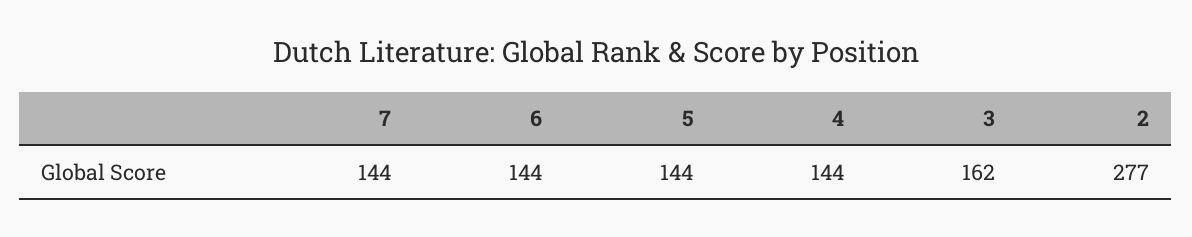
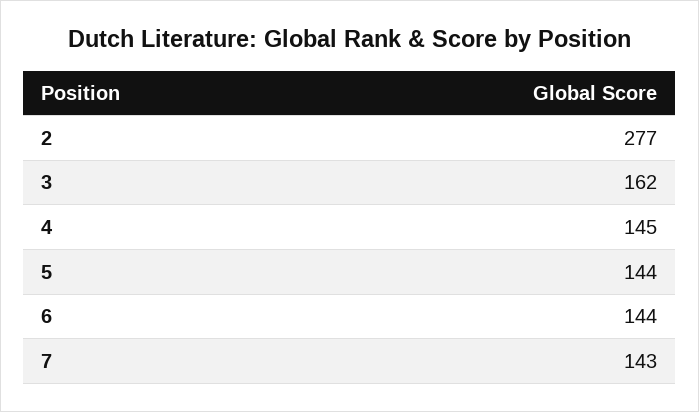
7: 144 -> 143
4: 144 -> 145

